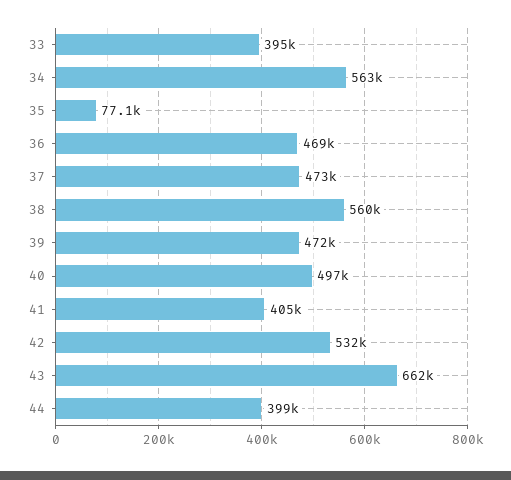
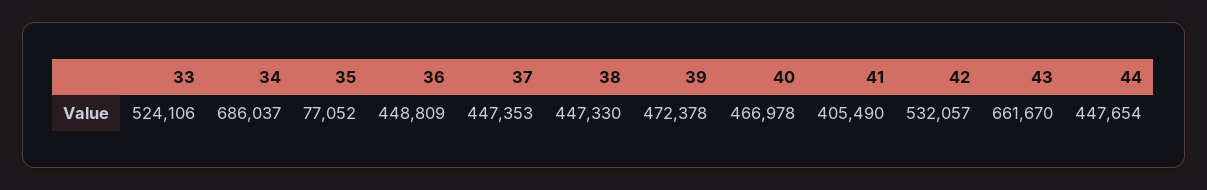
33: 395000 -> 524106
34: 563000 -> 686037
36: 469000 -> 448809
37: 473000 -> 447353
38: 560000 -> 447330
40: 497000 -> 466978
44: 399000 -> 447654

